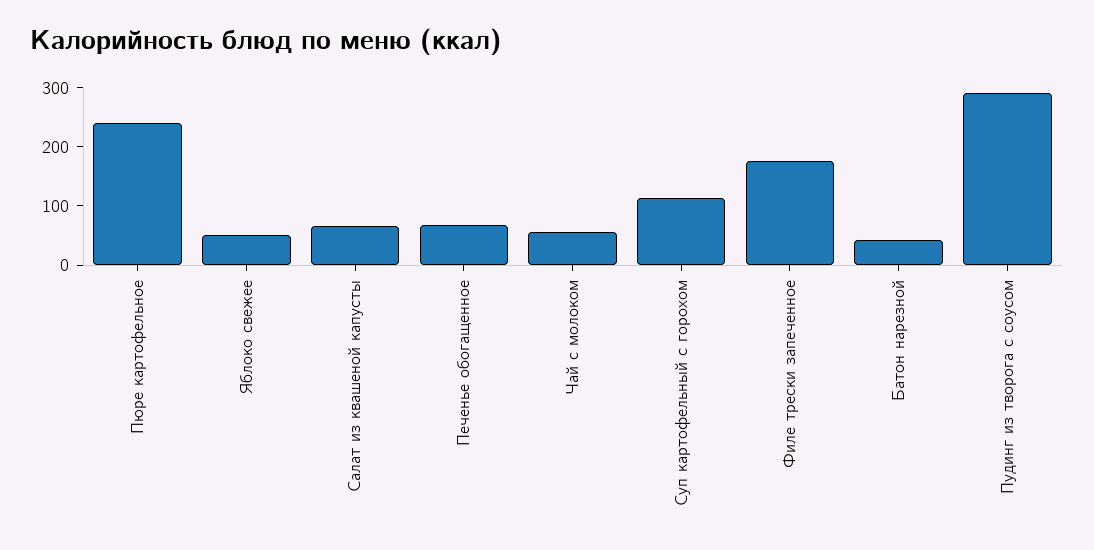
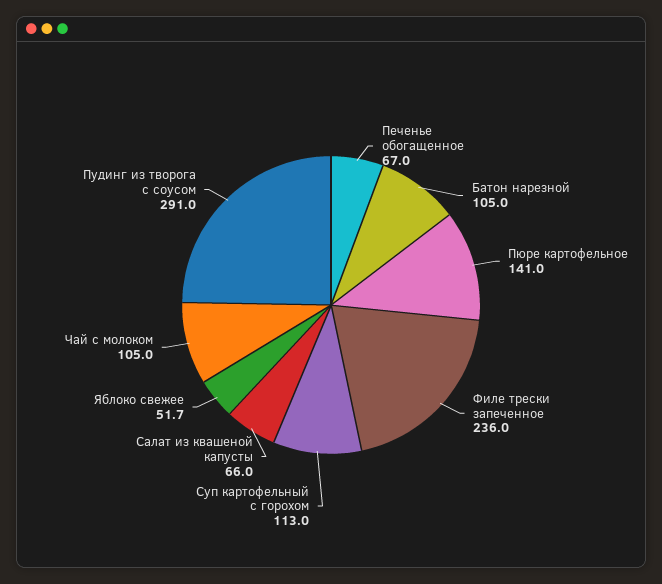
Пюре картофельное: 240 -> 141
Чай с молоком: 60 -> 105
Филе трески запеченное: 180 -> 236
Батон нарезной: 40 -> 105

